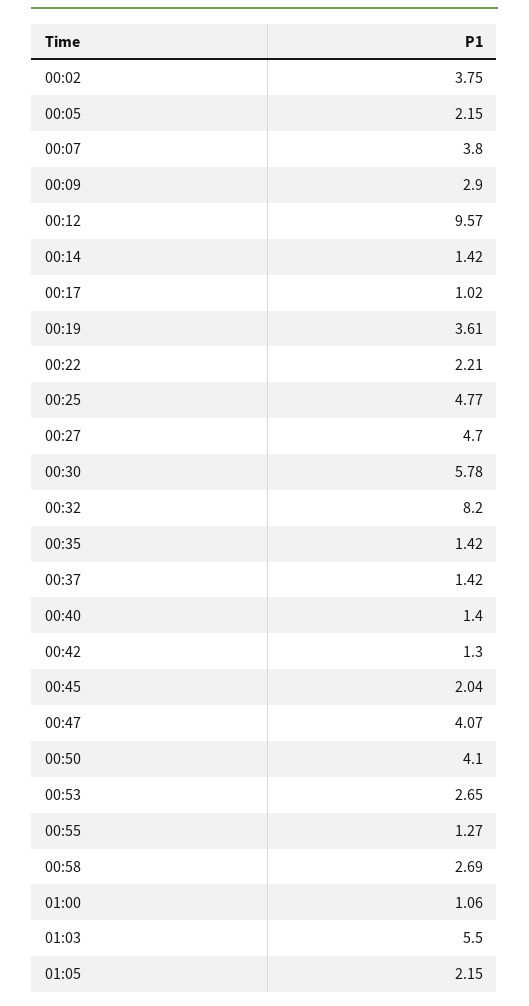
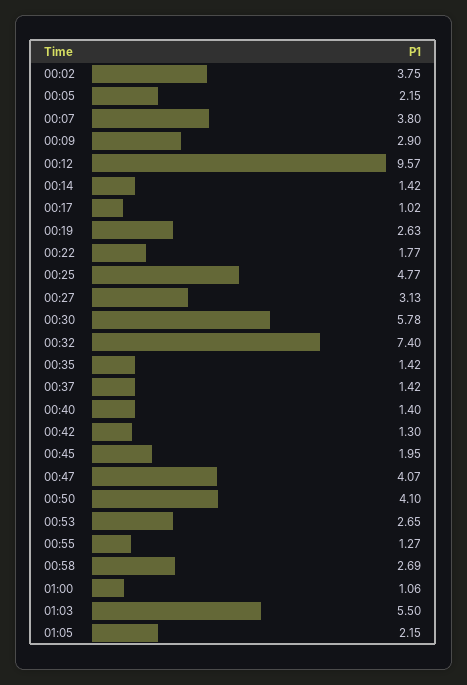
00:19: 3.61 -> 2.63
00:22: 2.21 -> 1.77
00:27: 4.7 -> 3.13
00:32: 8.2 -> 7.4
00:45: 2.04 -> 1.95

